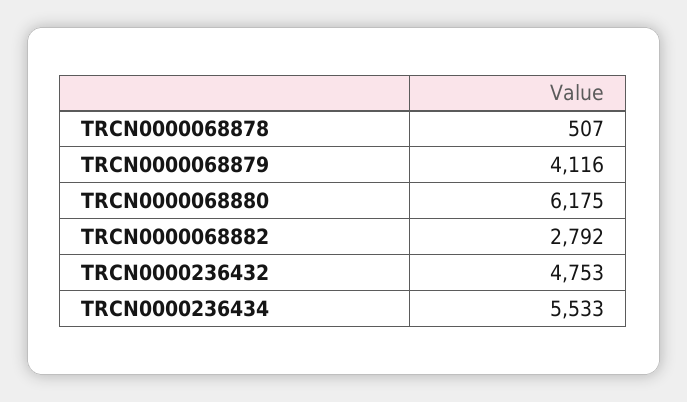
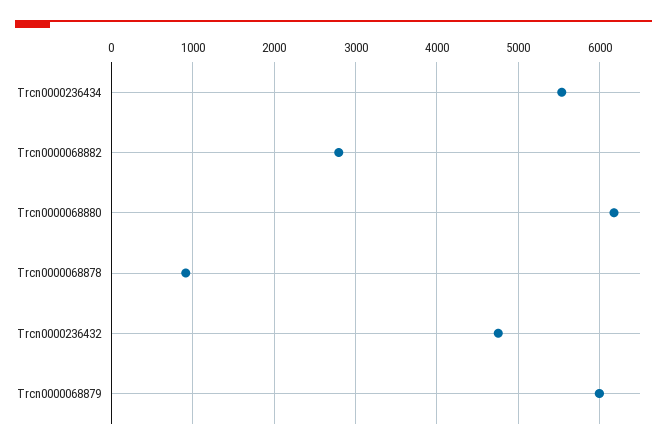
TRCN0000068878: 507 -> 900
TRCN0000068879: 4116 -> 6000

